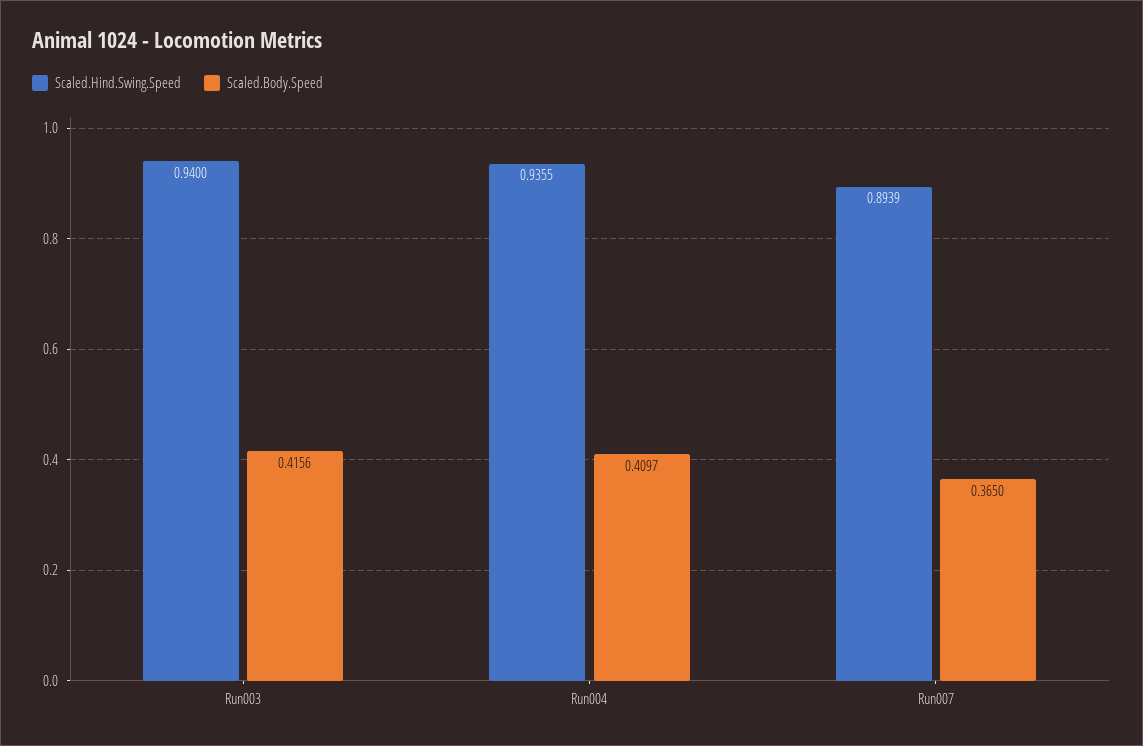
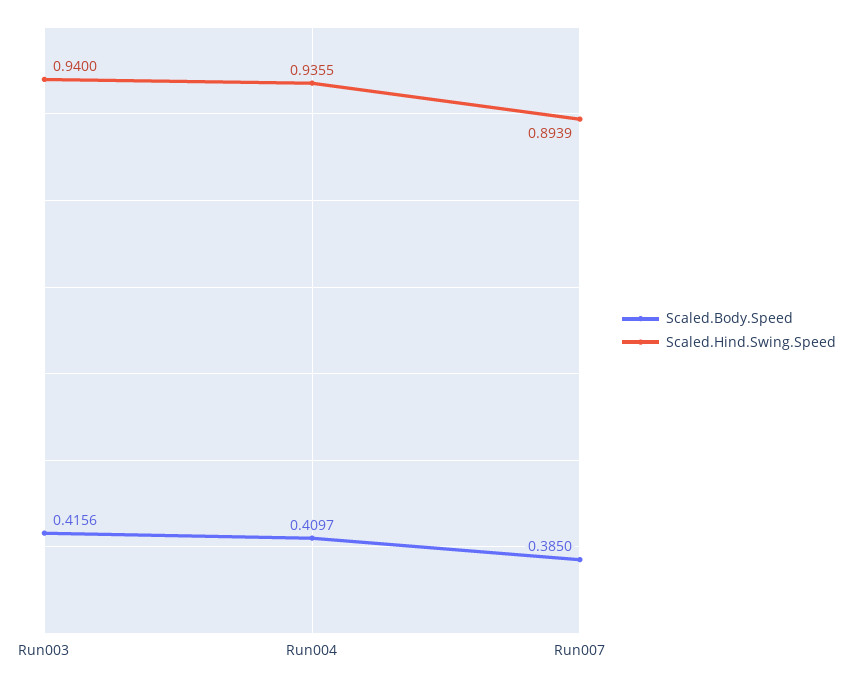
Scaled.Body.Speed, Run007: 0.365 -> 0.385

